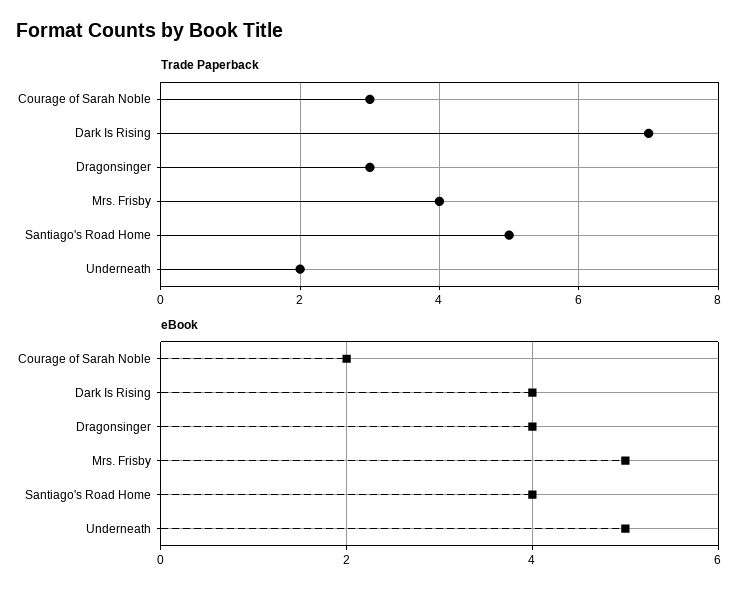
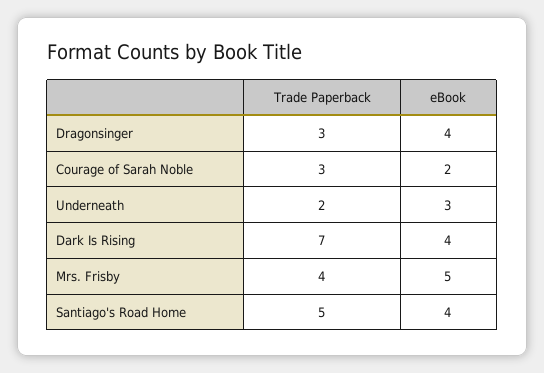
eBook, Underneath: 5 -> 3

